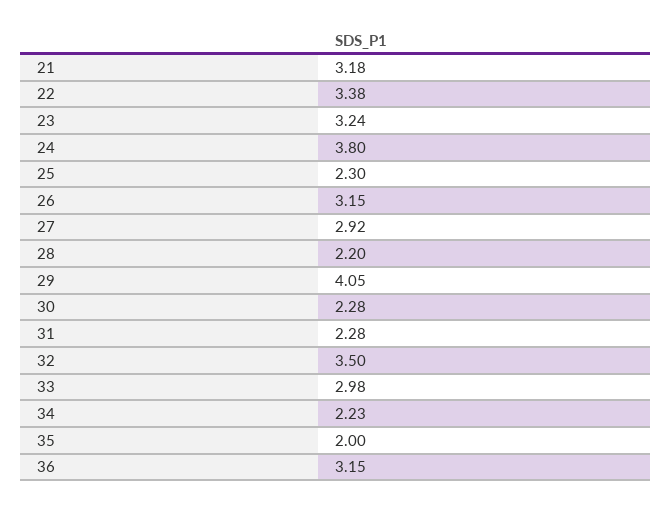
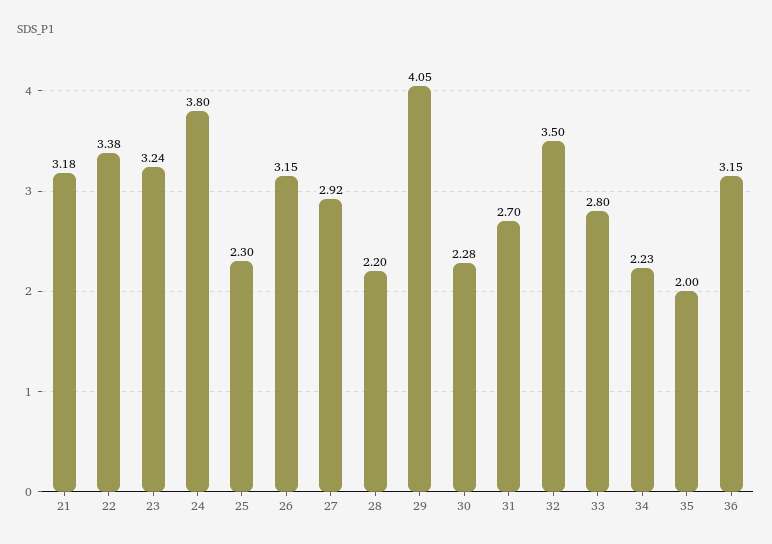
31: 2.28 -> 2.7
33: 2.98 -> 2.8

